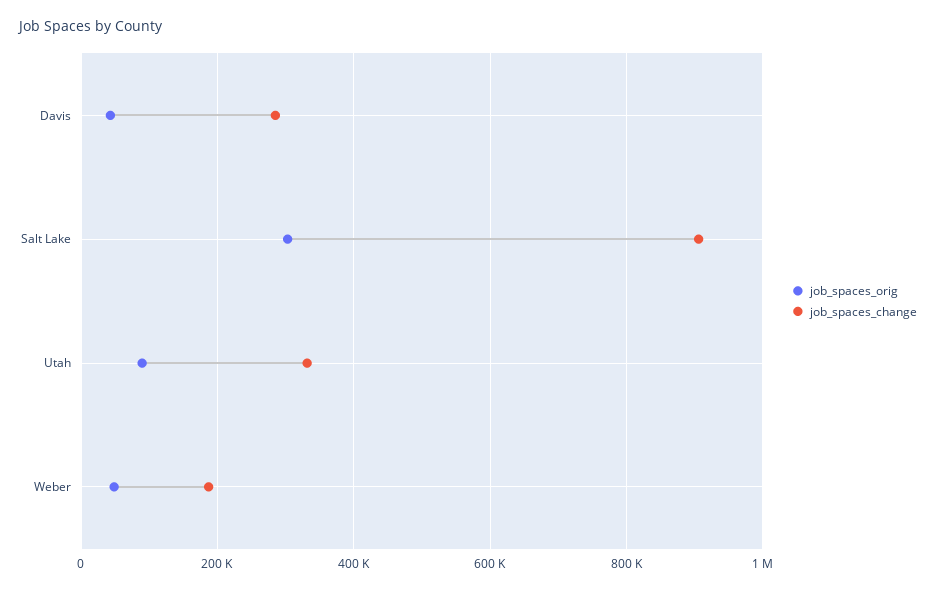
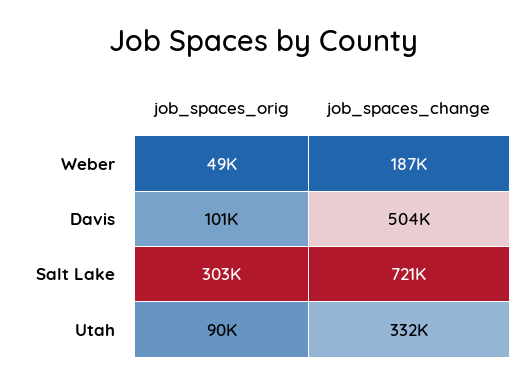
job_spaces_orig, Davis: 40000 -> 101000
job_spaces_change, Davis: 280000 -> 504000
job_spaces_change, Salt Lake: 900000 -> 721000

